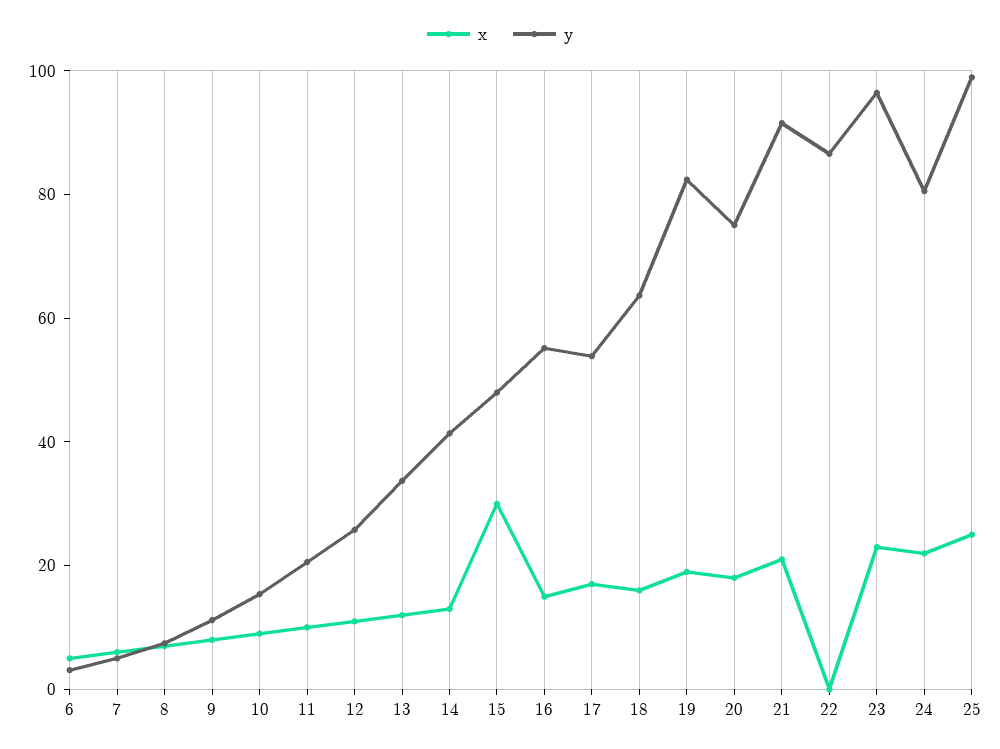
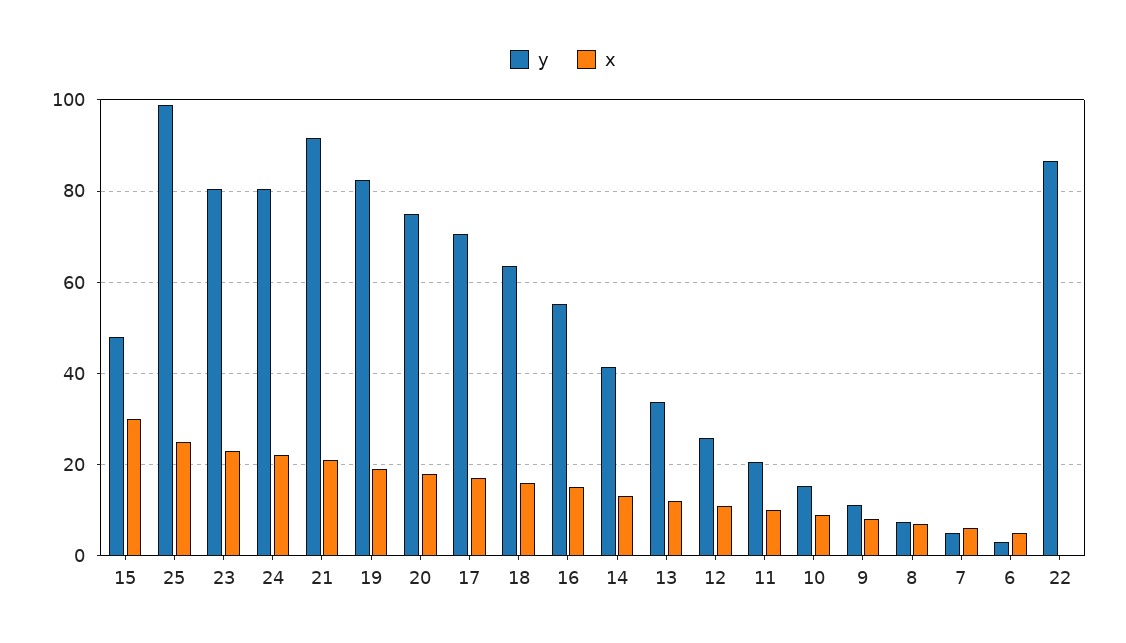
y, 17: 55 -> 70
y, 23: 95 -> 80

